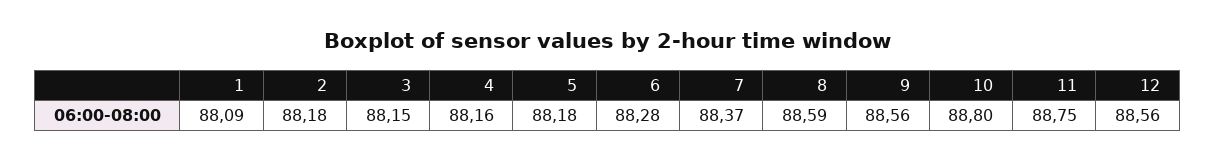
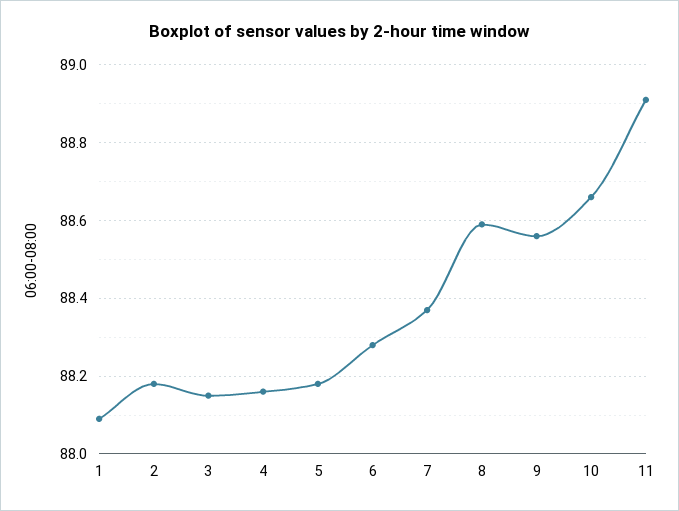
10: 88.8 -> 88.65
11: 88.75 -> 88.9
12: 88.56 -> none

